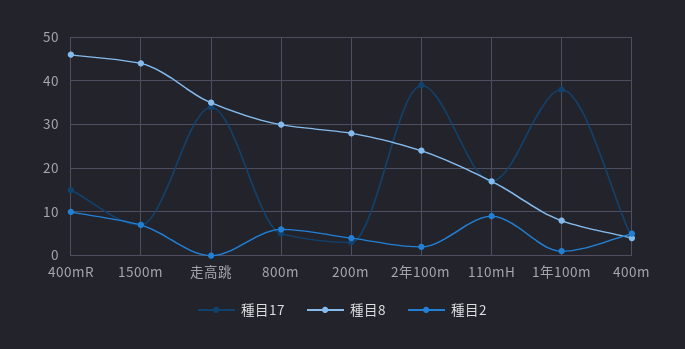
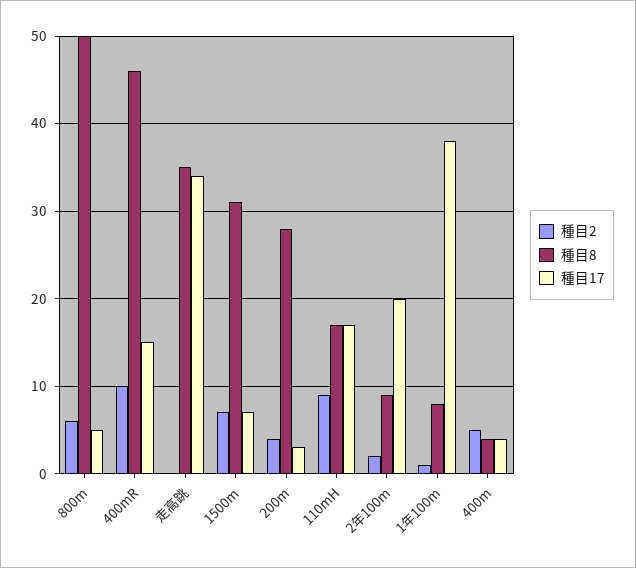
種目8, 1500m: 45 -> 31
種目8, 800m: 30 -> 50
種目17, 2年100m: 40 -> 20
種目8, 2年100m: 25 -> 9

